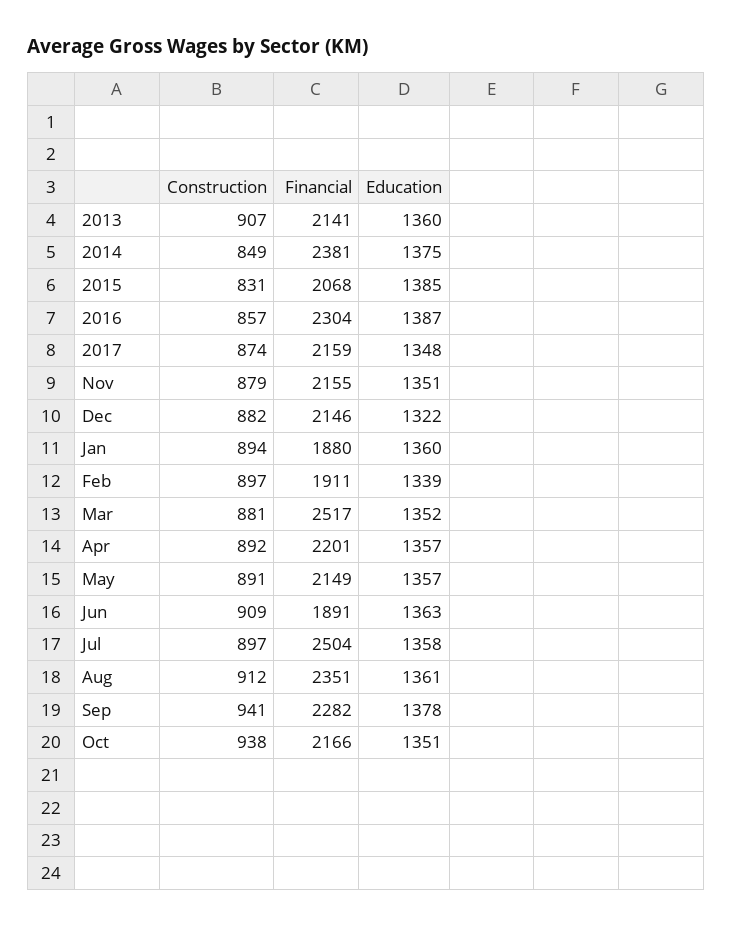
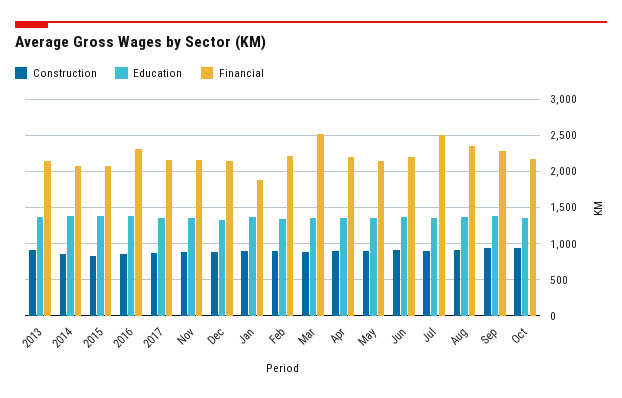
Financial, 2014: 2381 -> 2100
Financial, Feb: 1911 -> 2200
Financial, Jun: 1891 -> 2200

